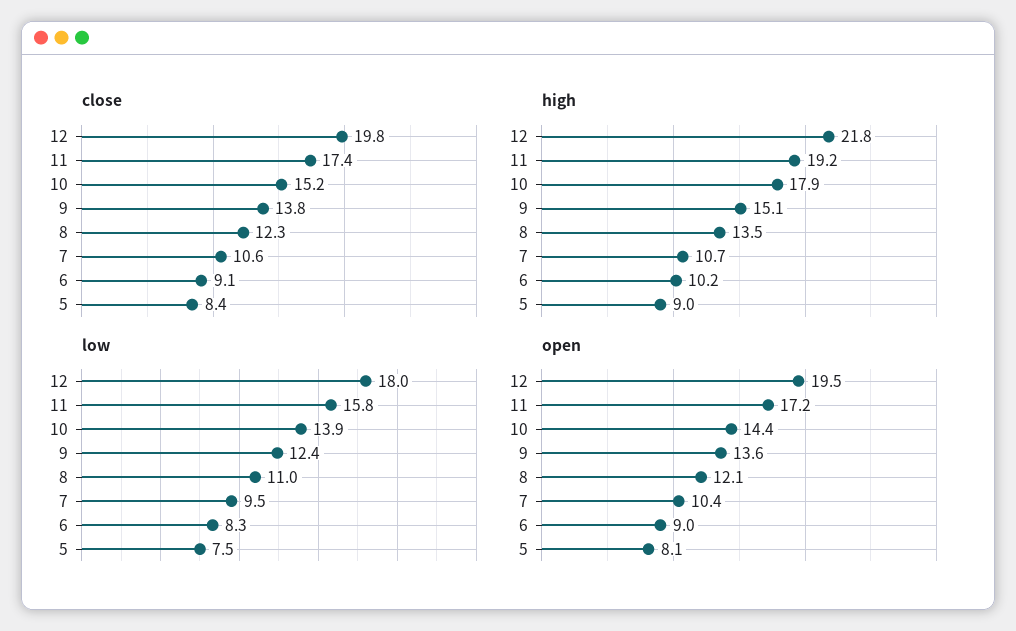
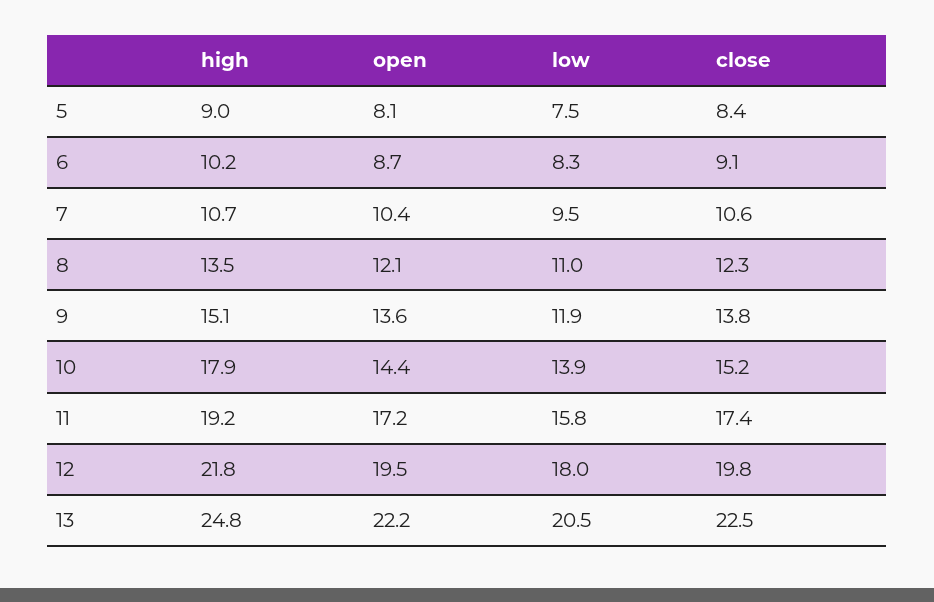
low, 9: 12.4 -> 11.9
open, 6: 9 -> 8.7
high, 13: none -> 24.8
open, 13: none -> 22.2
low, 13: none -> 20.5
close, 13: none -> 22.5

